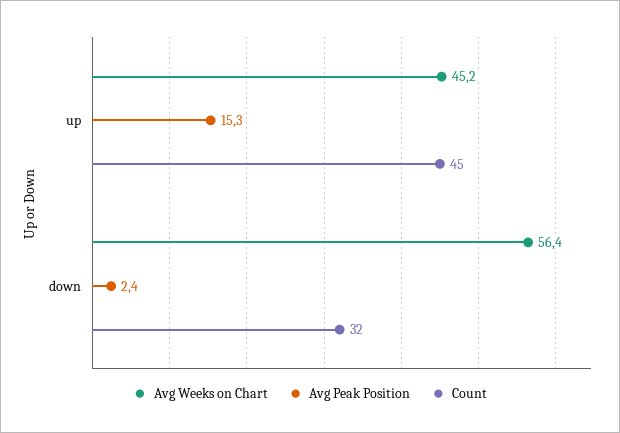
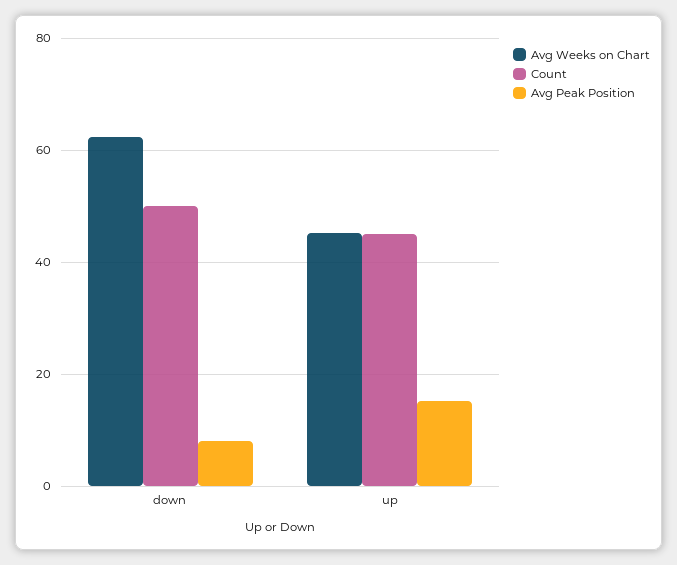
Avg Weeks on Chart, down: 56.4 -> 62
Avg Peak Position, down: 2.4 -> 8
Count, down: 32 -> 50

